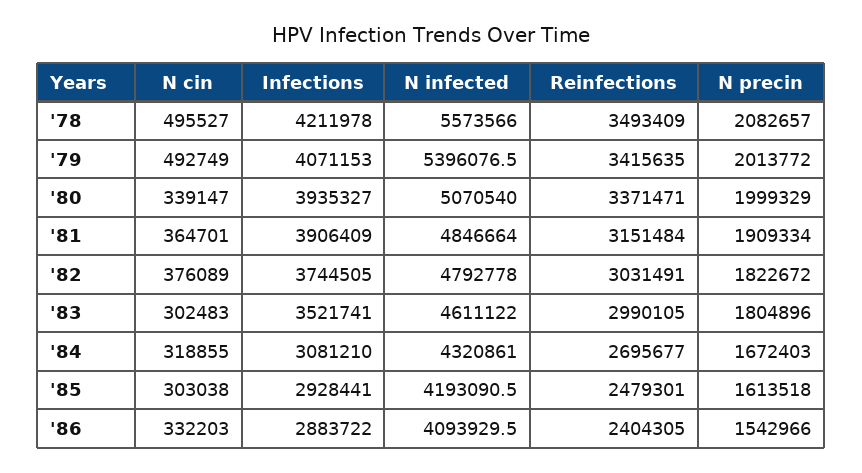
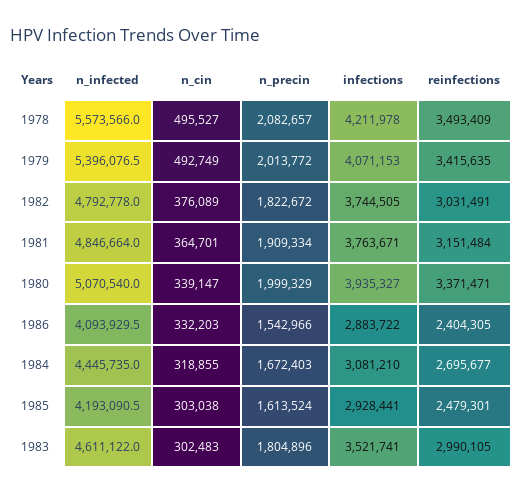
Infections, '81: 3906409 -> 3763671
N infected, '84: 4320861 -> 4445735
N precin, '85: 1613518 -> 1613524

